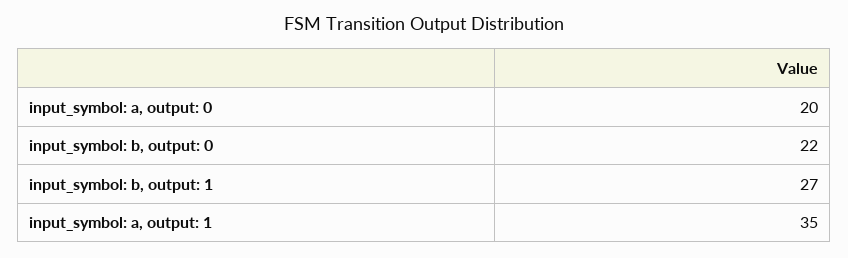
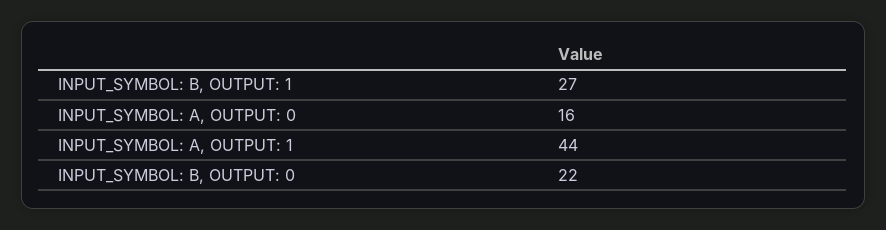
input_symbol: a, output: 0: 20 -> 16
input_symbol: a, output: 1: 35 -> 44

